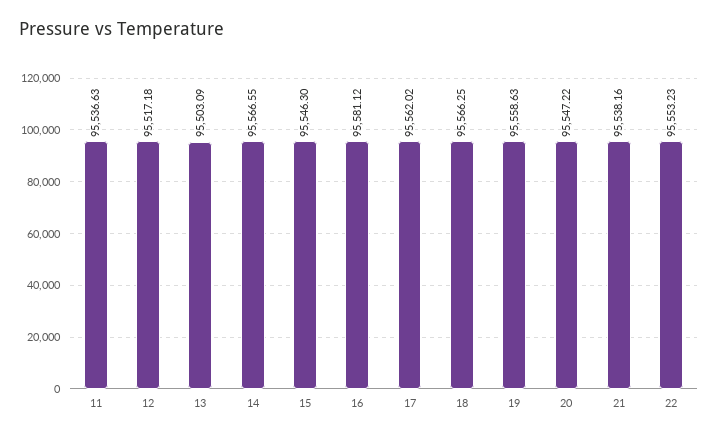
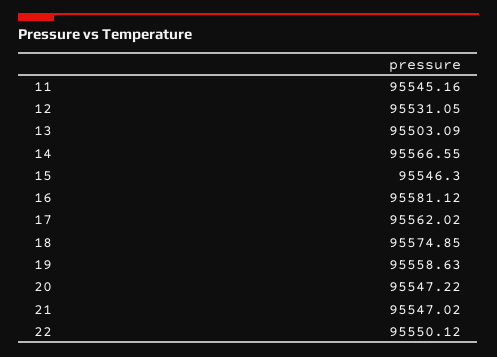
11: 95536.63 -> 95545.16
12: 95517.18 -> 95531.05
18: 95566.25 -> 95574.85
21: 95538.16 -> 95547.02
22: 95553.23 -> 95550.12

